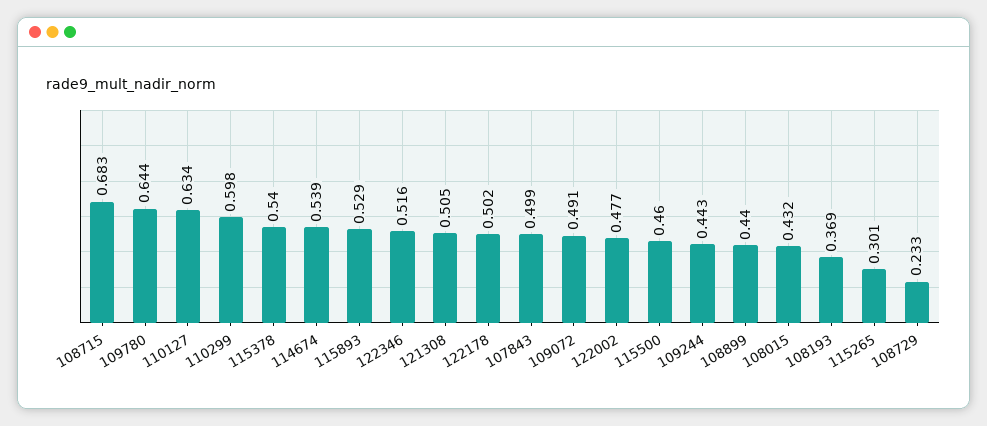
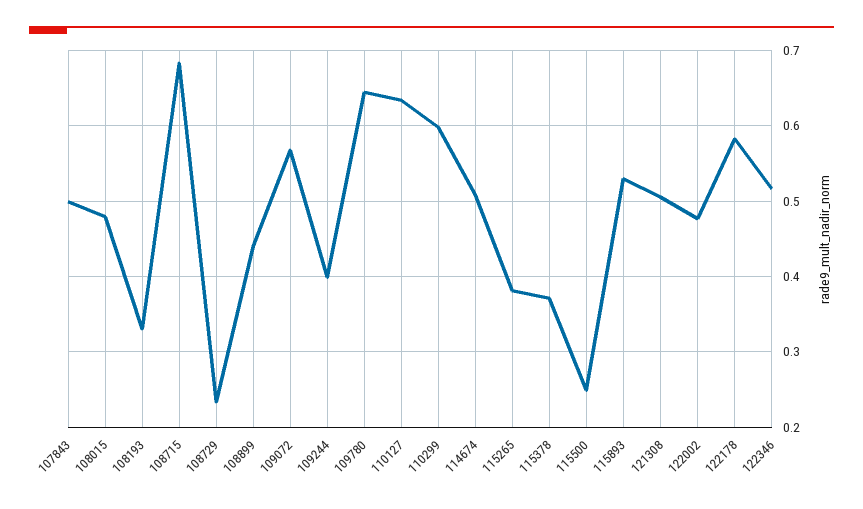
115378: 0.54 -> 0.37
114674: 0.539 -> 0.51
122178: 0.502 -> 0.58
109072: 0.491 -> 0.57
115500: 0.46 -> 0.25
109244: 0.443 -> 0.4
108015: 0.432 -> 0.48
108193: 0.369 -> 0.33
115265: 0.301 -> 0.38

